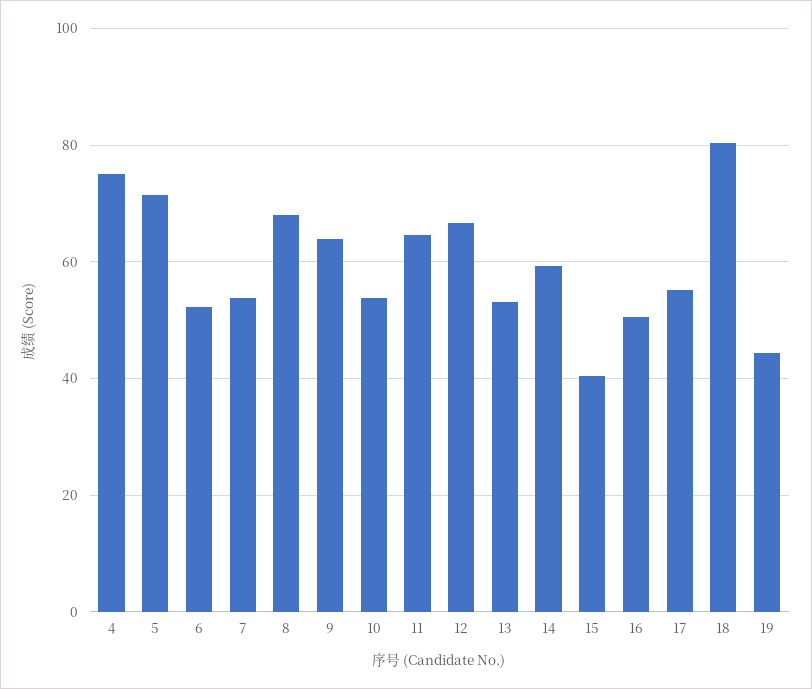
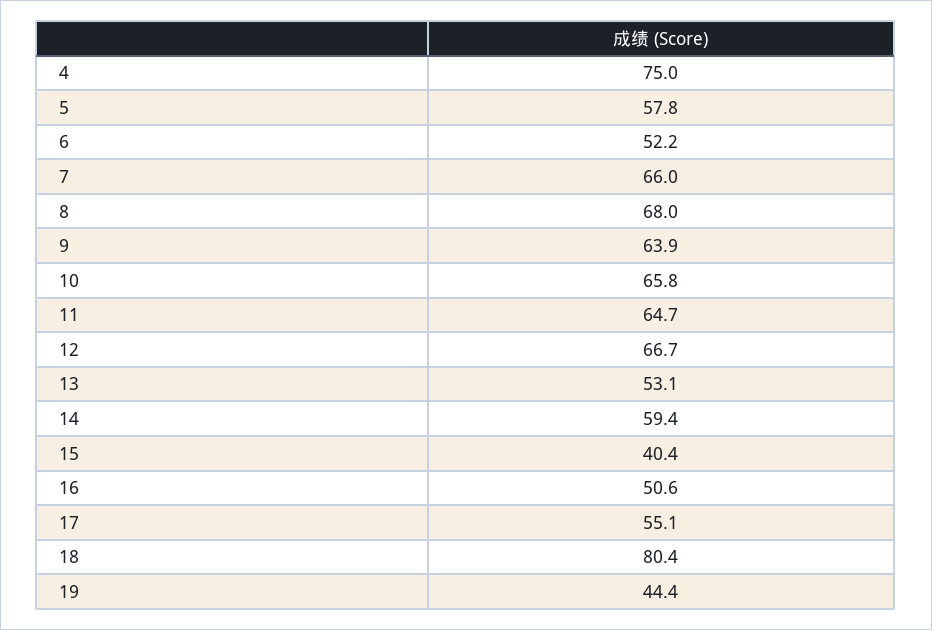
5: 72 -> 57.8
7: 54 -> 66
10: 54 -> 65.8

